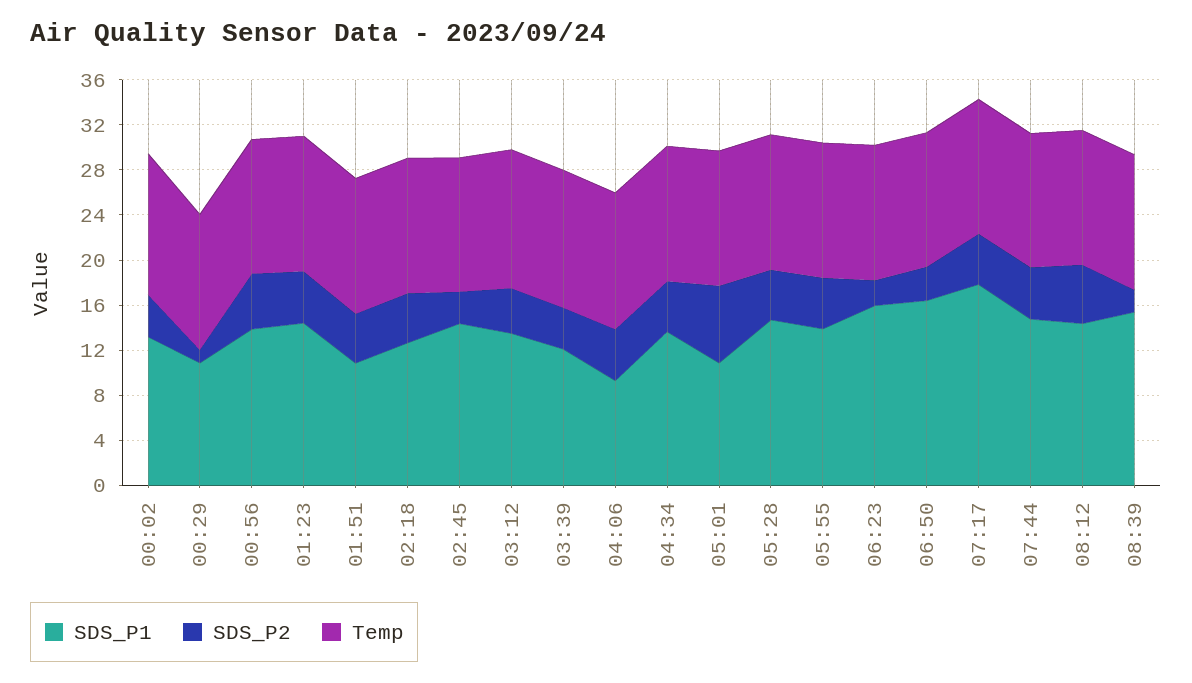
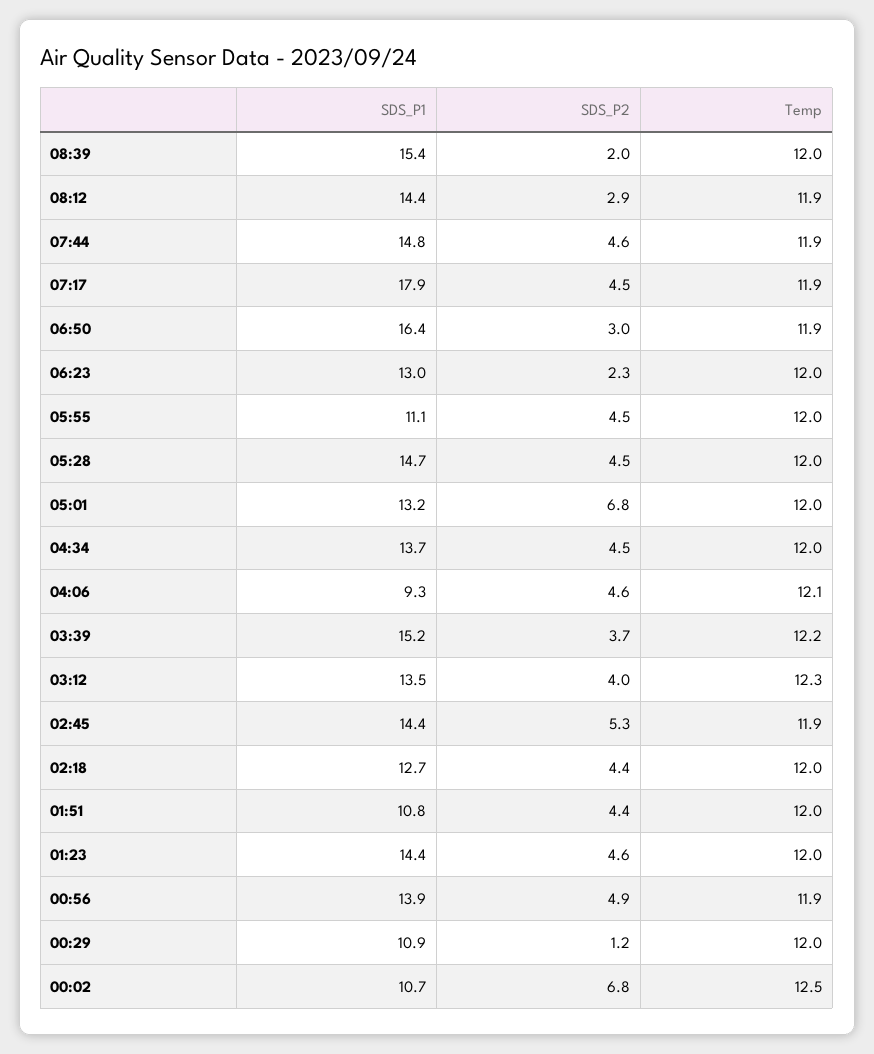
SDS_P1, 00:02: 13 -> 10.7
SDS_P2, 00:02: 4 -> 6.8
SDS_P2, 02:45: 3 -> 5.3
SDS_P1, 03:39: 12 -> 15.2
SDS_P1, 05:01: 11 -> 13.2
SDS_P1, 05:55: 14 -> 11.1
SDS_P1, 06:23: 16 -> 13
SDS_P2, 08:12: 5 -> 2.9

